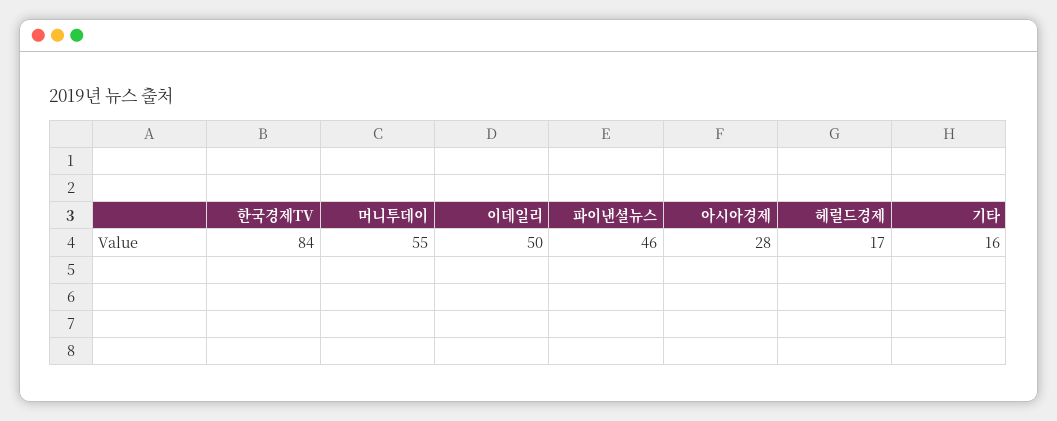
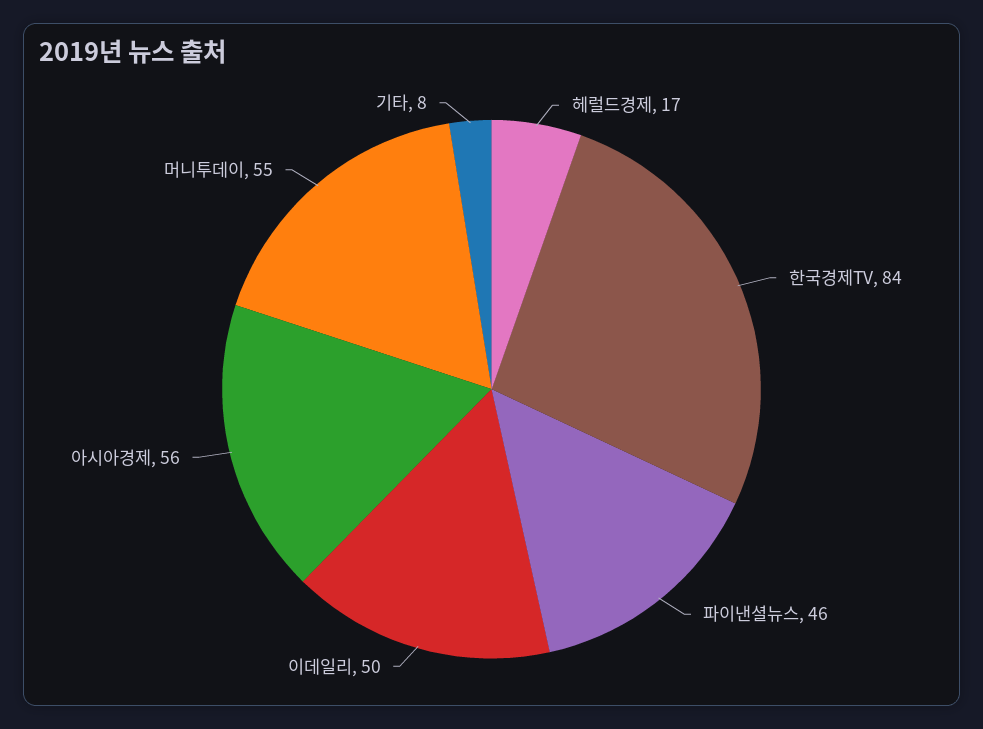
아시아경제: 28 -> 56
기타: 16 -> 8

